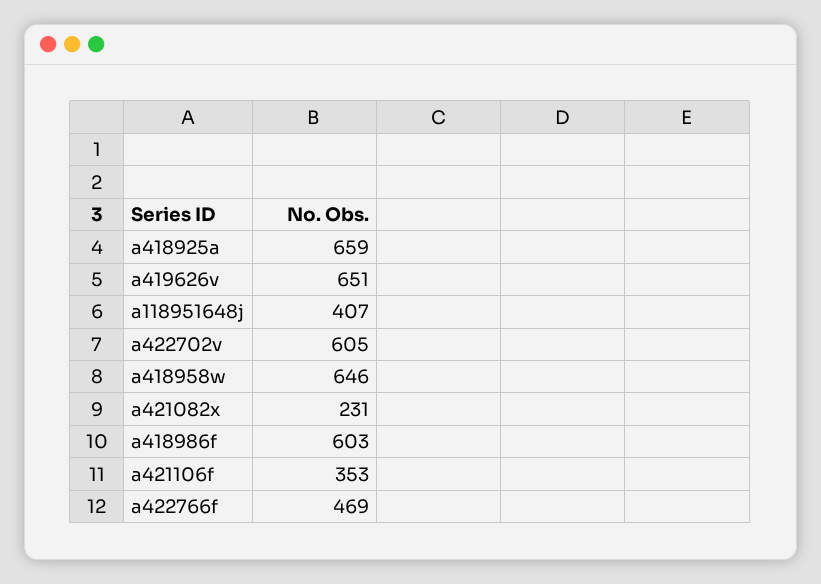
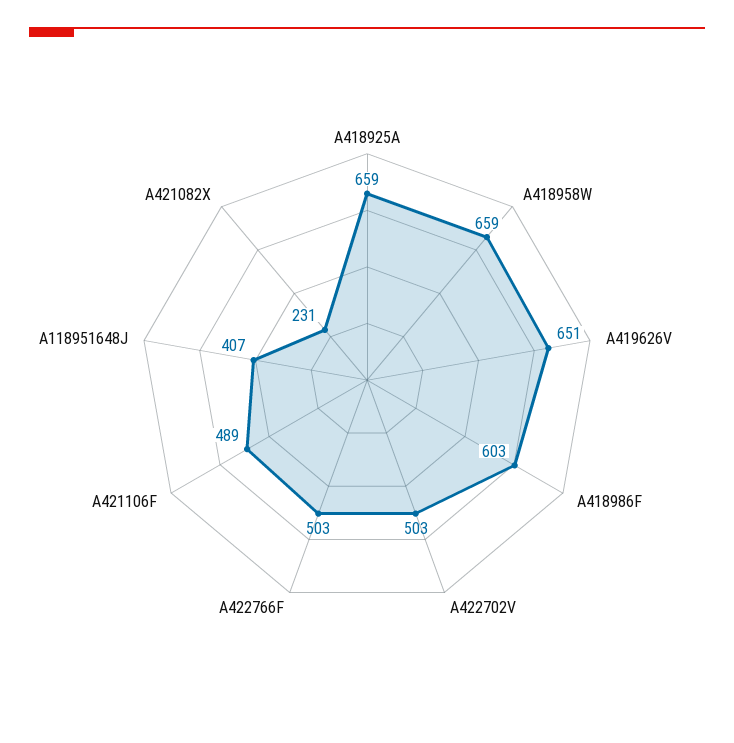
a422702v: 605 -> 503
a418958w: 646 -> 659
a421106f: 353 -> 489
a422766f: 469 -> 503

